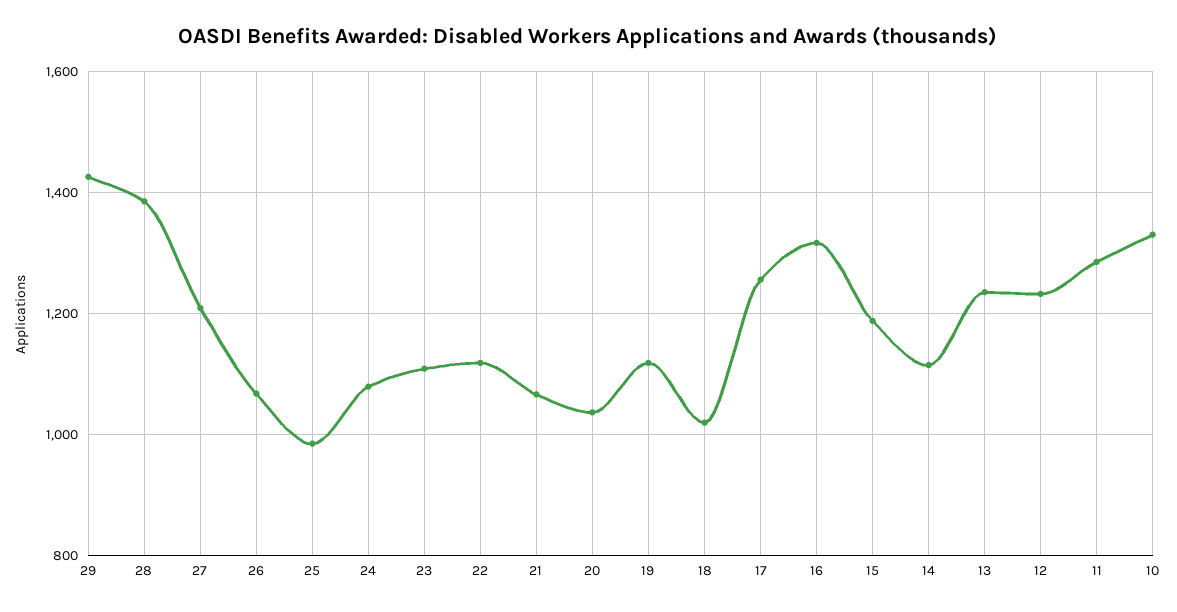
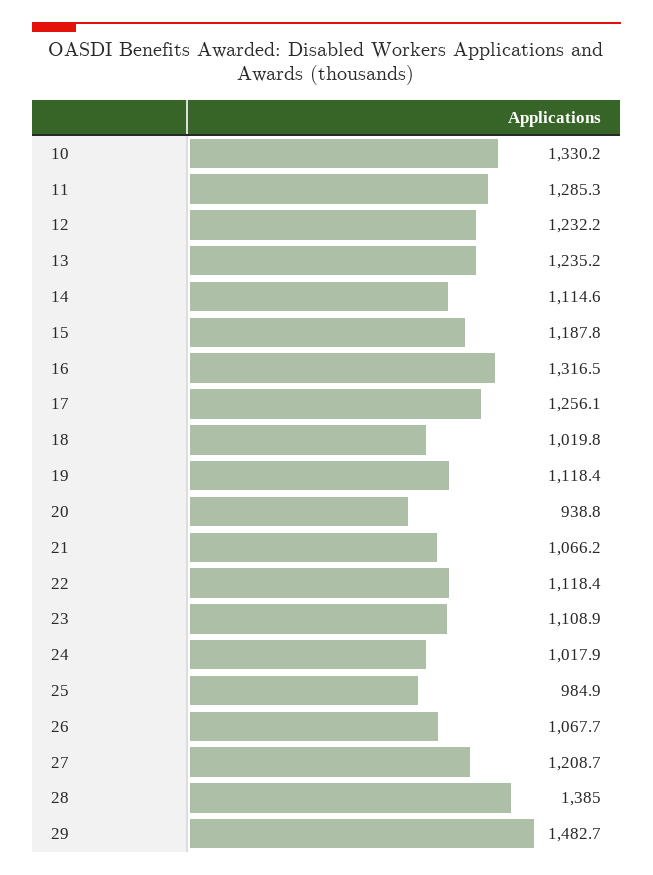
29: 1420 -> 1482.7
24: 1080 -> 1017.9
20: 1040 -> 938.8

